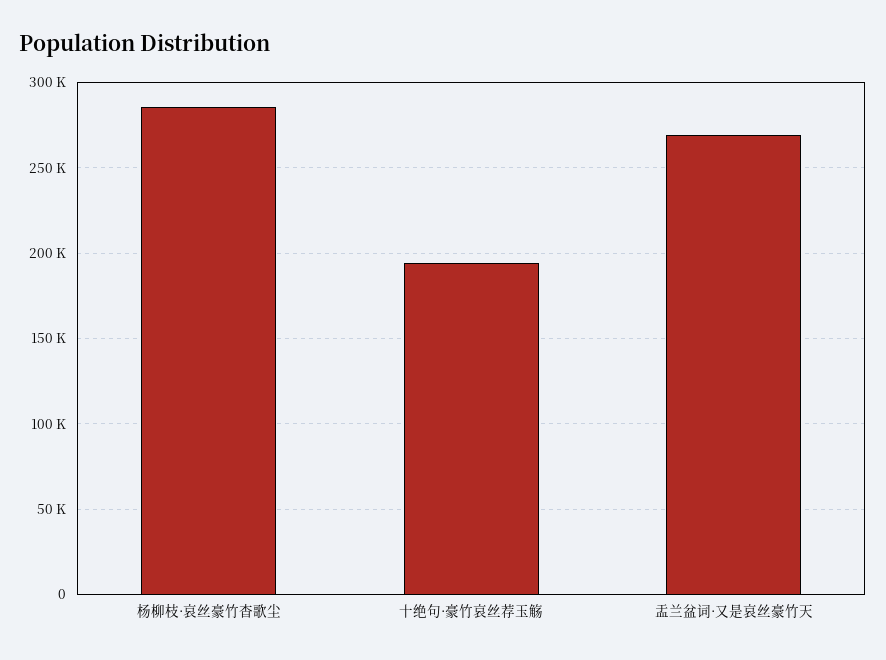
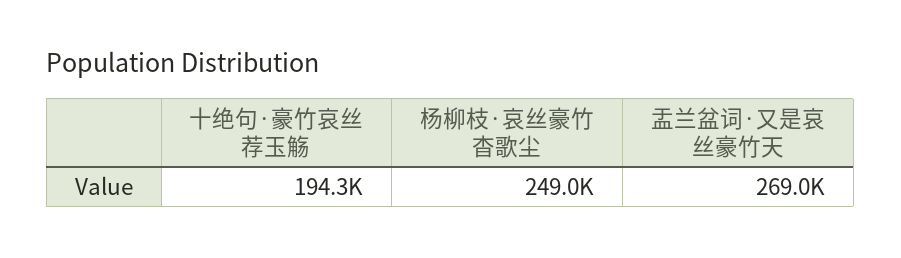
杨柳枝·哀丝豪竹杳歌尘: 285000 -> 249000

